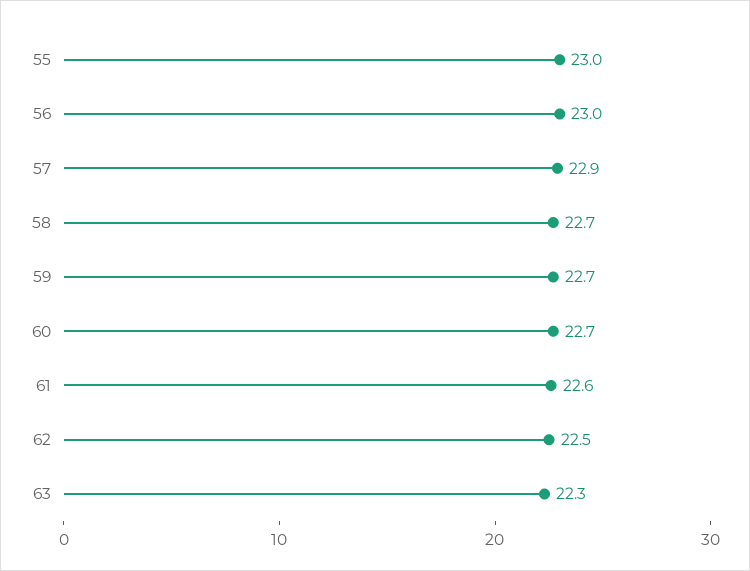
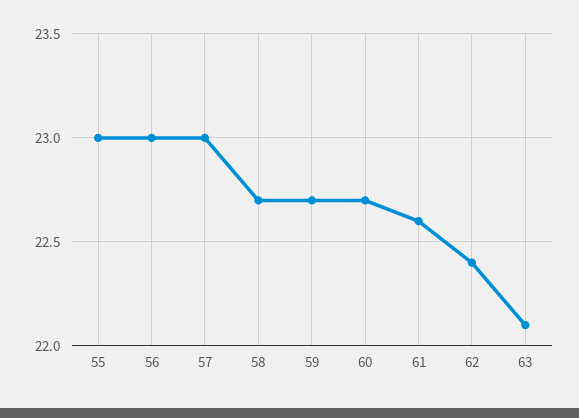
57: 22.9 -> 23
62: 22.5 -> 22.4
63: 22.3 -> 22.1

